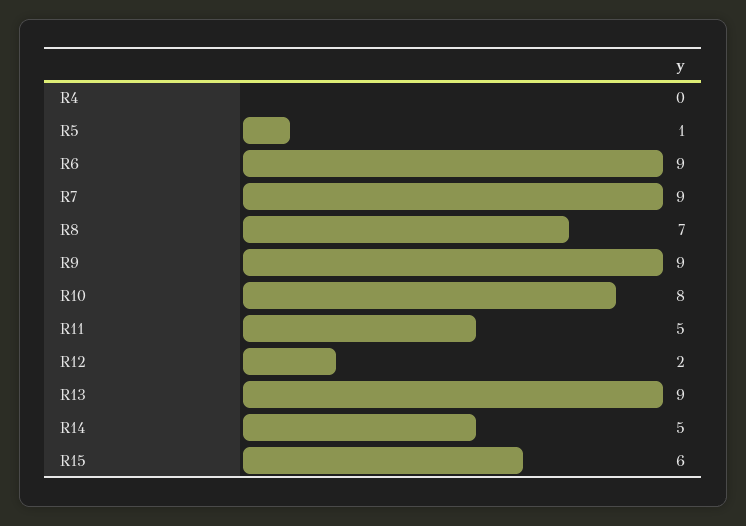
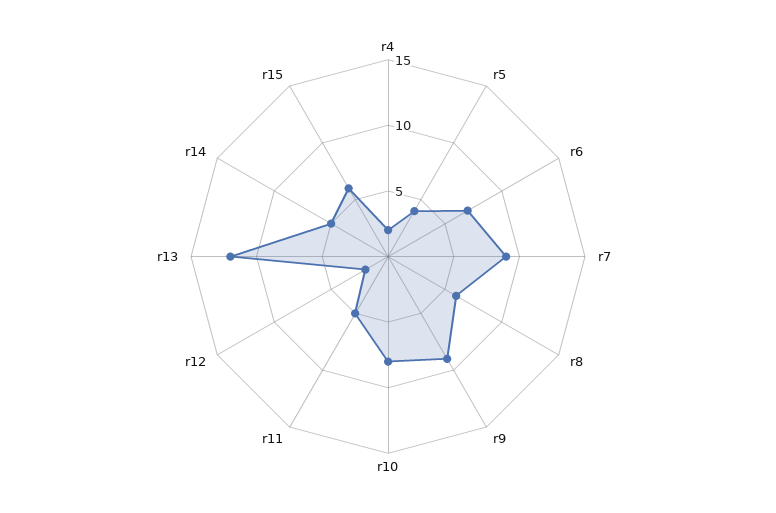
R4: 0 -> 2
R5: 1 -> 4
R6: 9 -> 7
R8: 7 -> 6
R13: 9 -> 12

